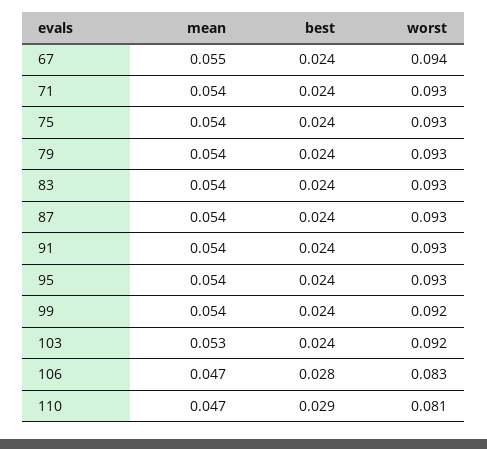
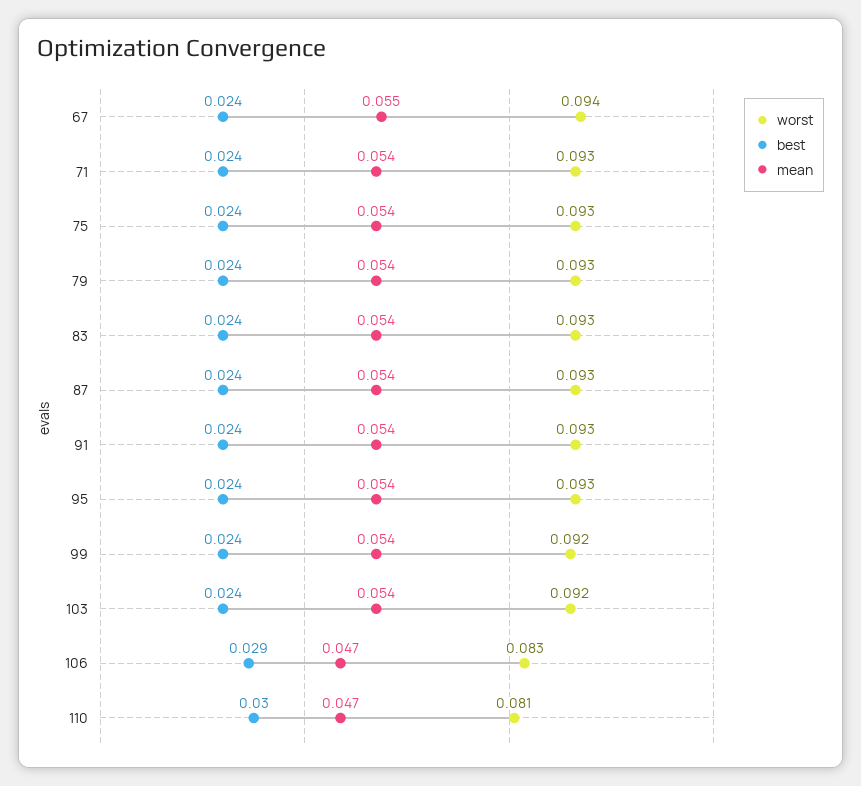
mean, 103: 0.053 -> 0.054
best, 106: 0.028 -> 0.029
best, 110: 0.029 -> 0.03

